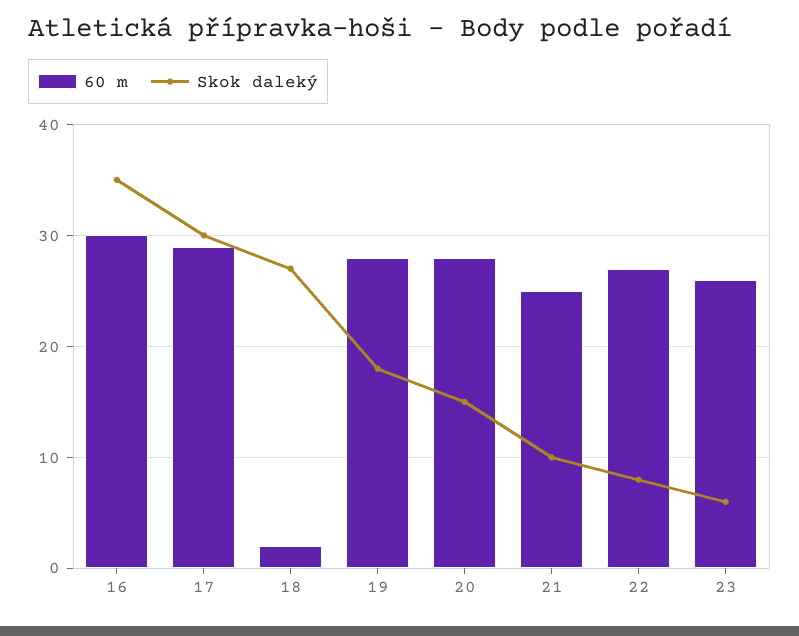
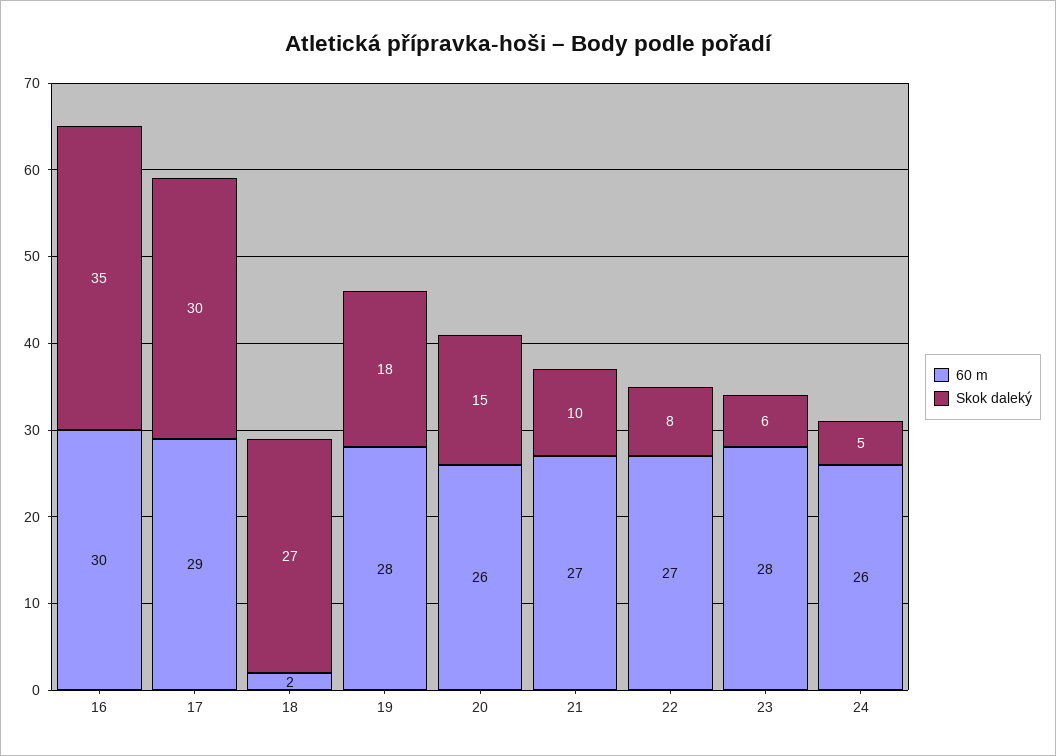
60 m, 20: 28 -> 26
60 m, 21: 25 -> 27
60 m, 23: 26 -> 28
60 m, 24: none -> 26
Skok daleký, 24: none -> 5

